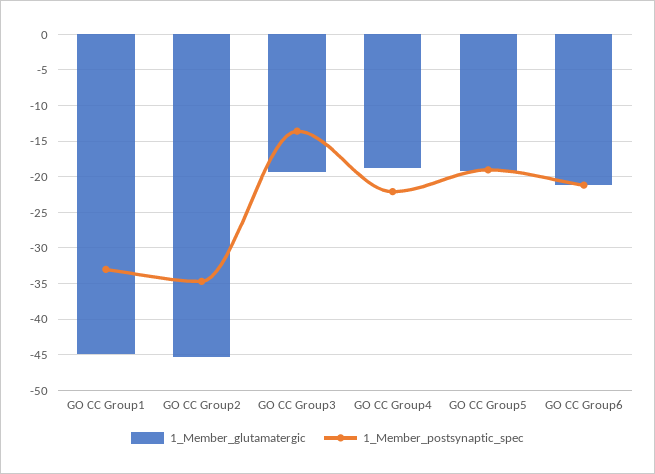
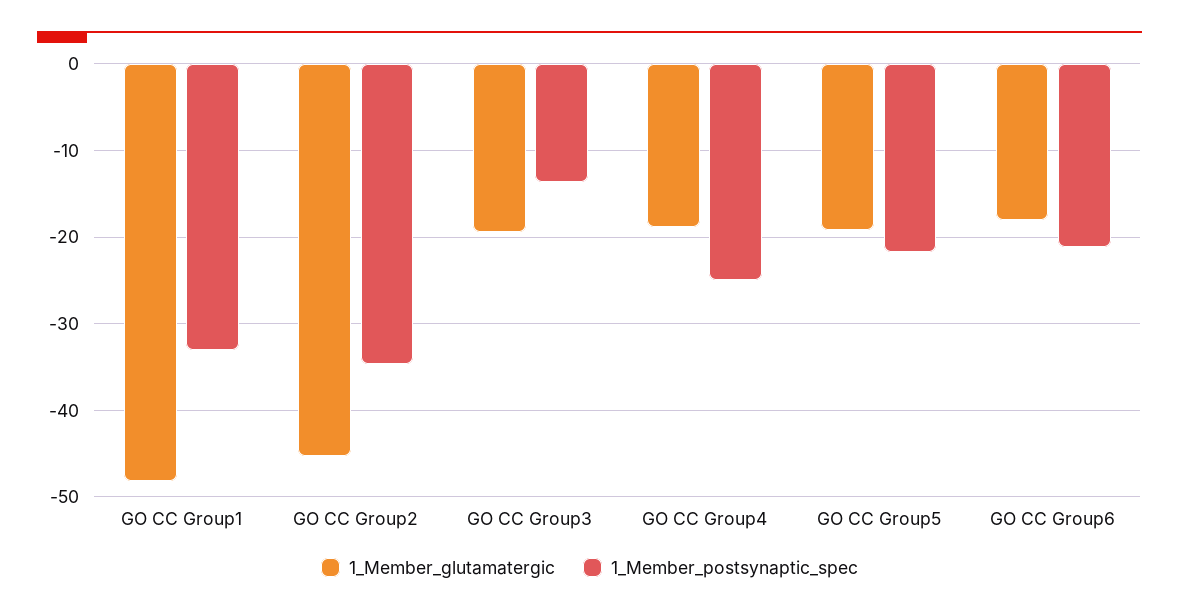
1_Member_glutamatergic, GO CC Group1: -45 -> -48
1_Member_postsynaptic_spec, GO CC Group4: -22 -> -25
1_Member_postsynaptic_spec, GO CC Group5: -19 -> -22
1_Member_glutamatergic, GO CC Group6: -21 -> -18

